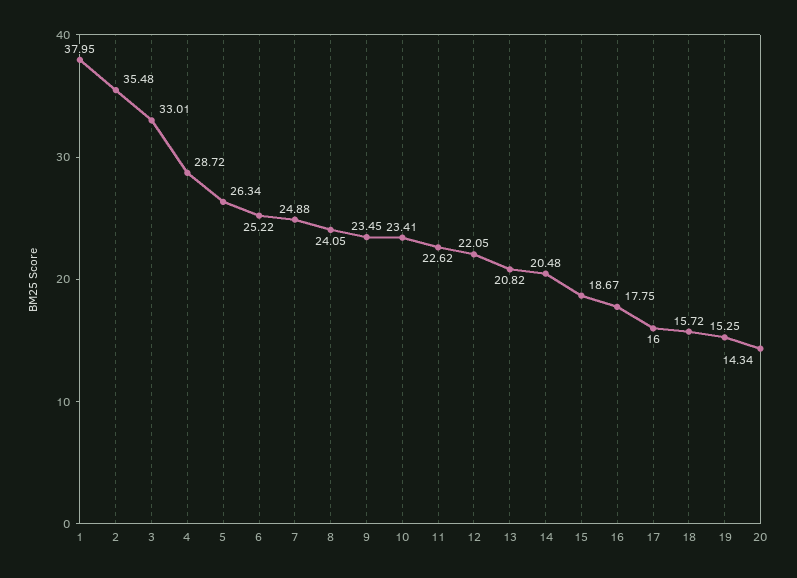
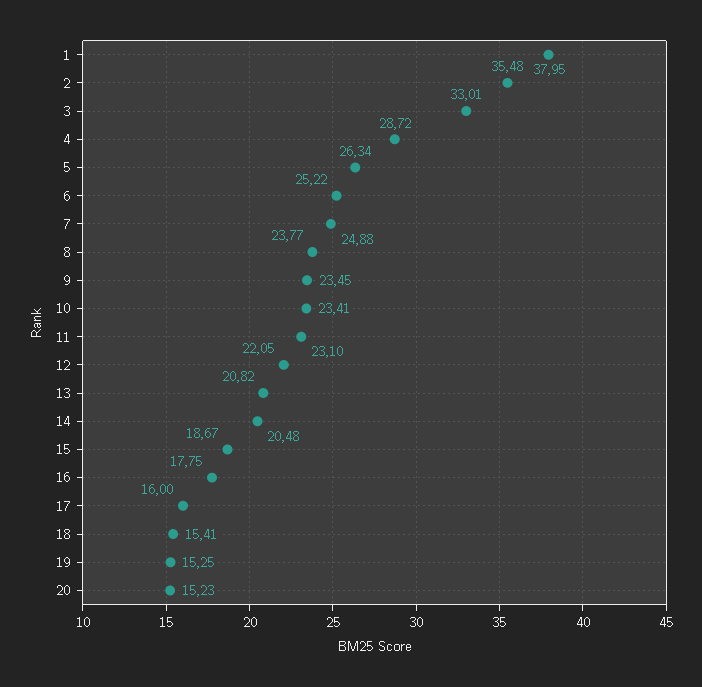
8: 24.05 -> 23.77
11: 22.62 -> 23.1
18: 15.72 -> 15.41
20: 14.34 -> 15.23

